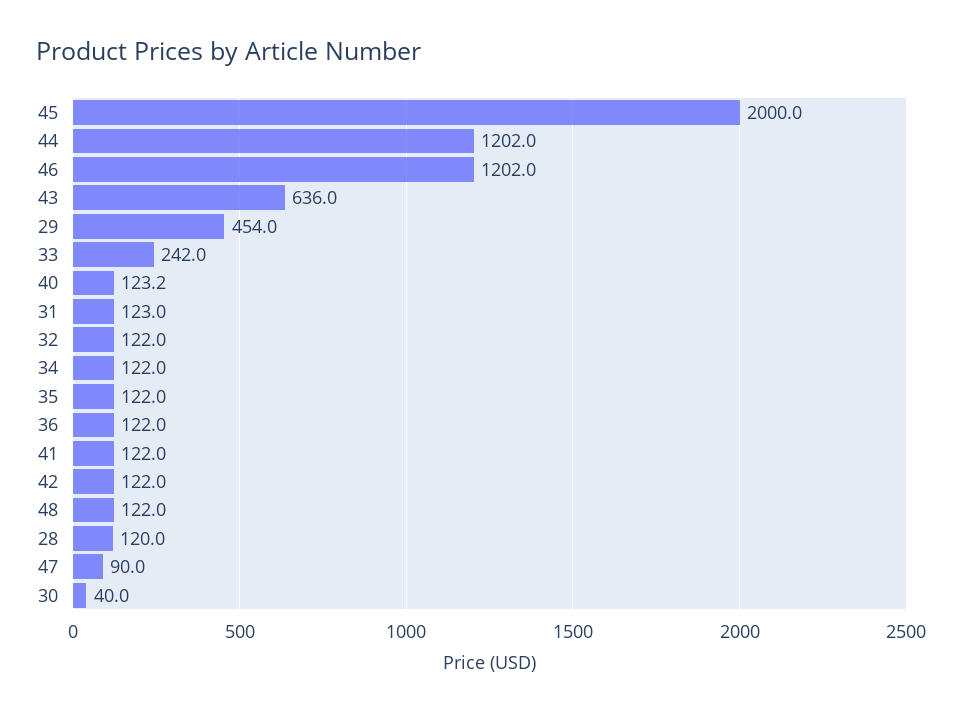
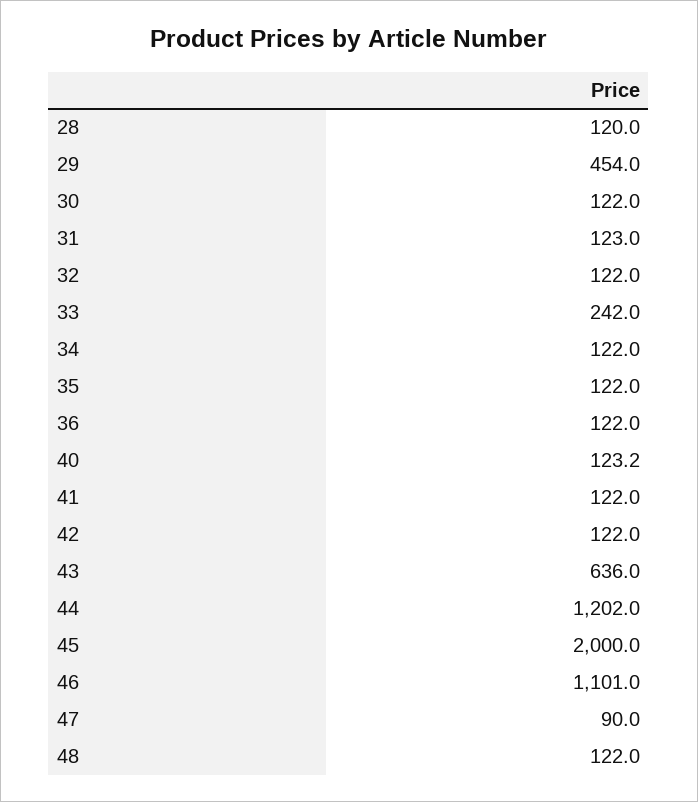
46: 1202 -> 1101
30: 40 -> 122

